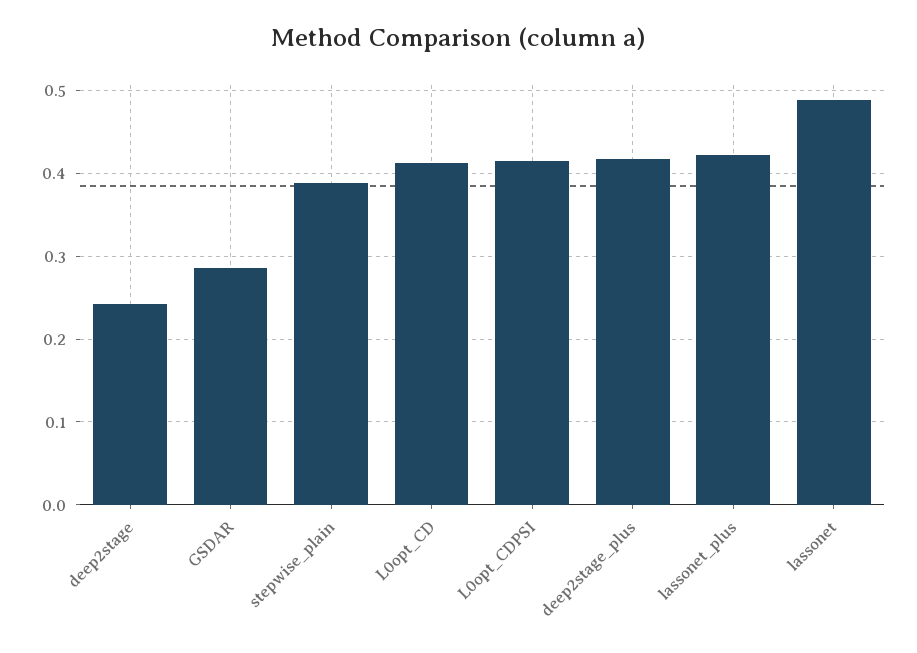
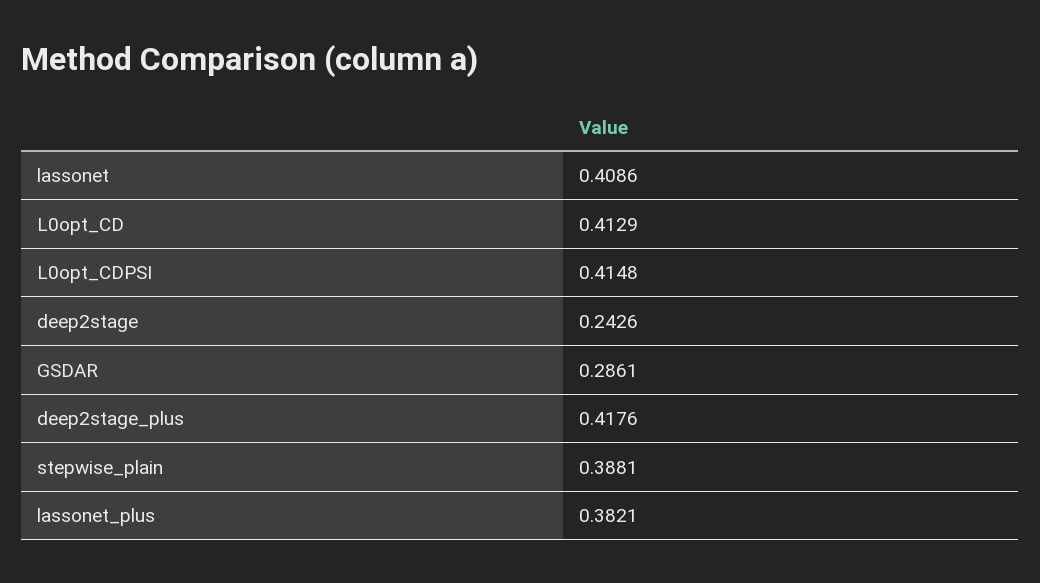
lassonet_plus: 0.42 -> 0.3821
lassonet: 0.49 -> 0.4086

